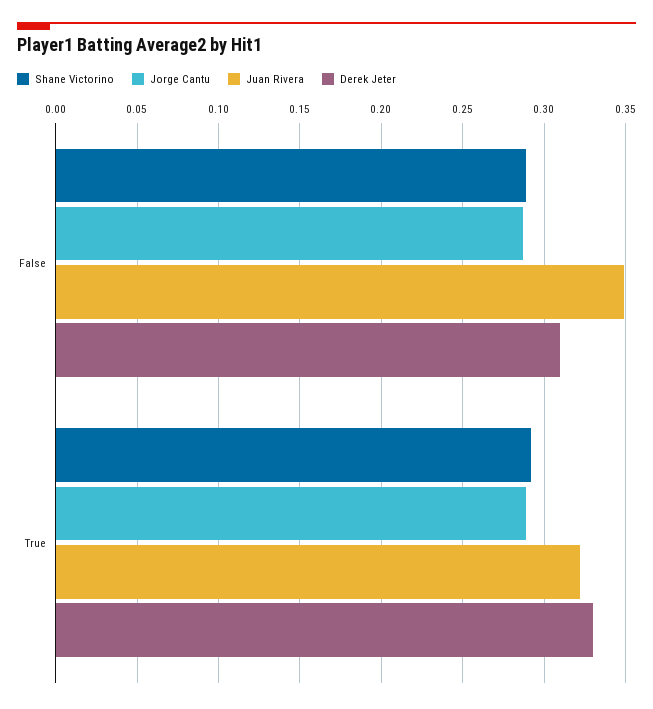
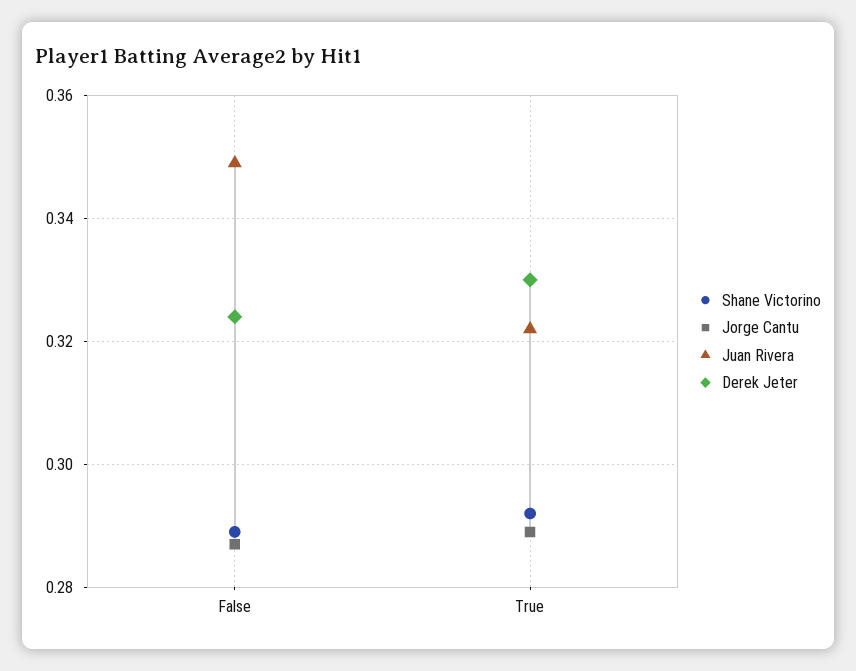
Derek Jeter, False: 0.31 -> 0.325

